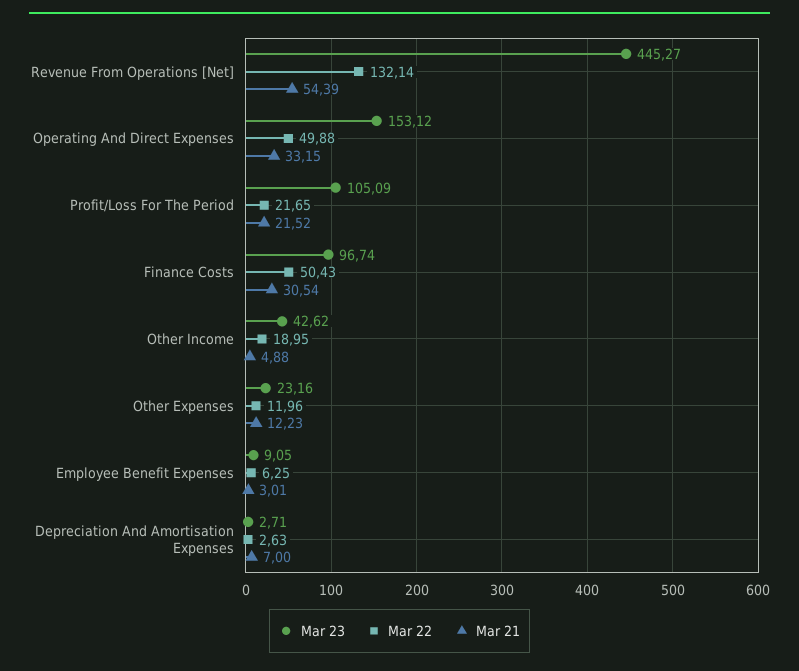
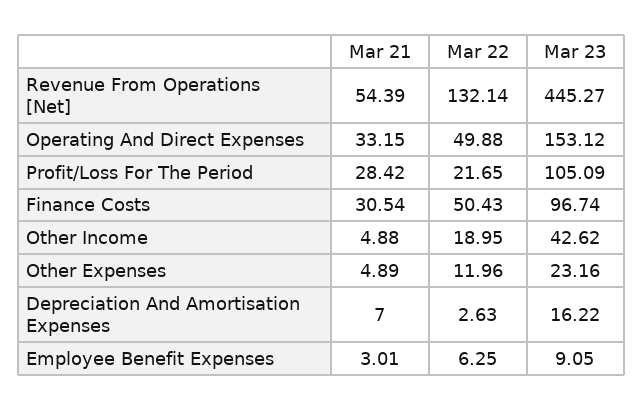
Mar 21, Profit/Loss For The Period: 21.52 -> 28.42
Mar 21, Other Expenses: 12.23 -> 4.89
Mar 23, Depreciation And Amortisation Expenses: 2.71 -> 16.22

